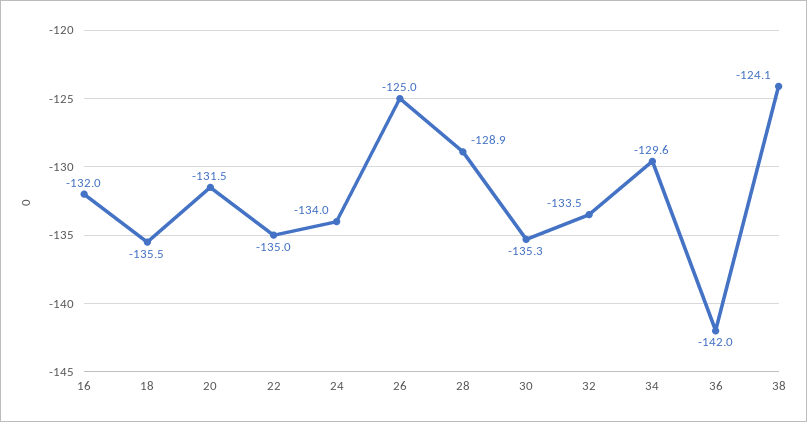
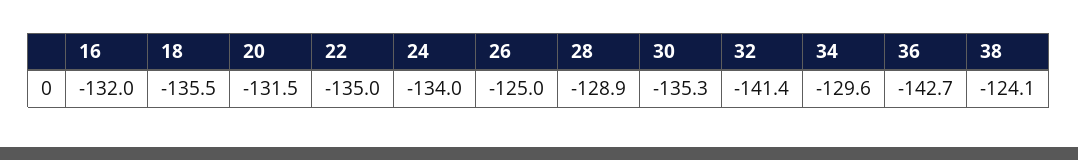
32: -133.5 -> -141.4
36: -142 -> -142.7

